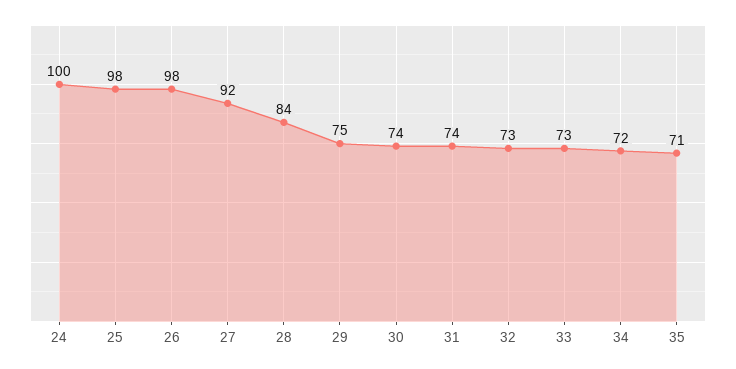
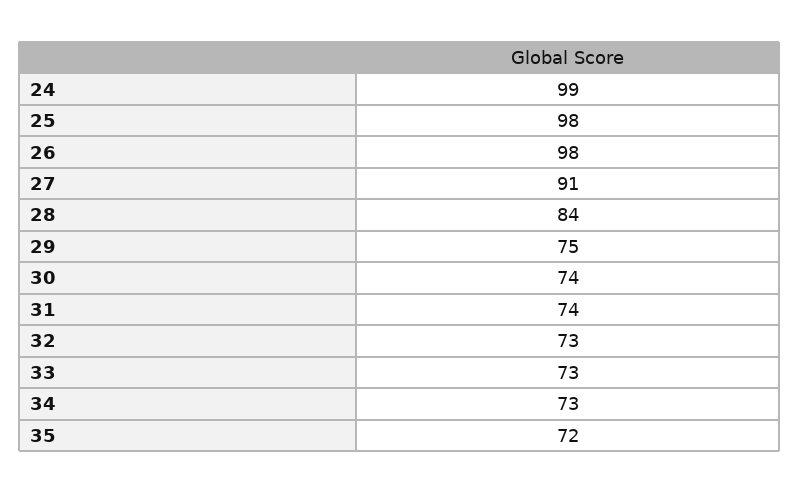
24: 100 -> 99
27: 92 -> 91
34: 72 -> 73
35: 71 -> 72

